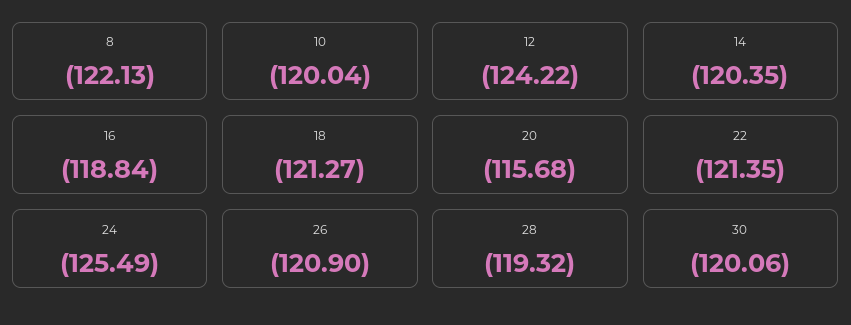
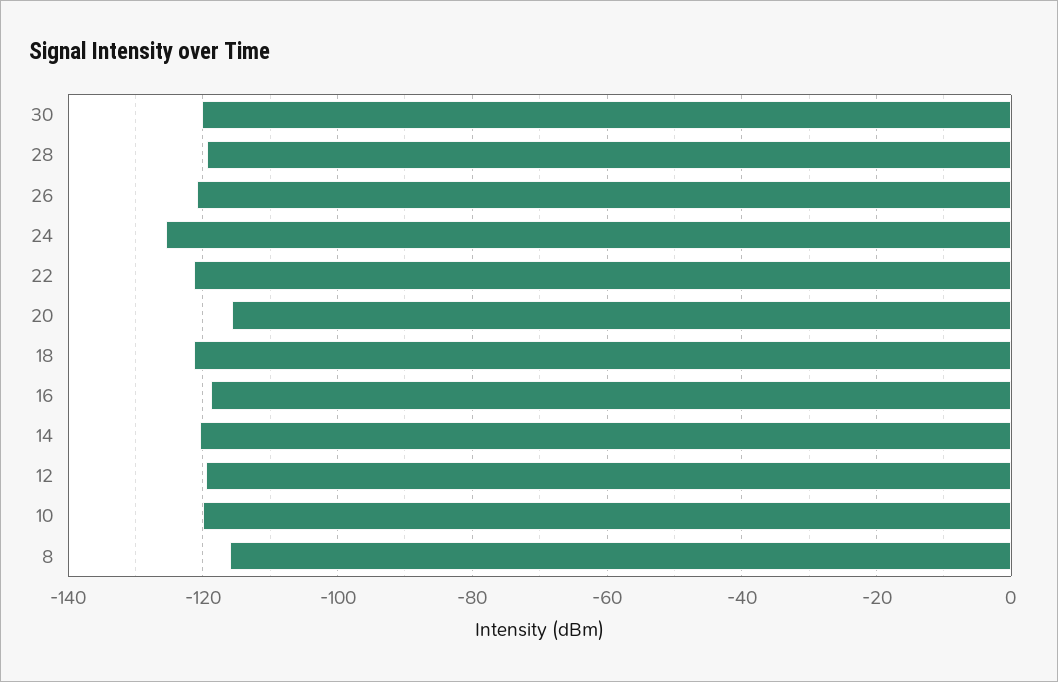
8: -122.13 -> -116
12: -124.22 -> -120

